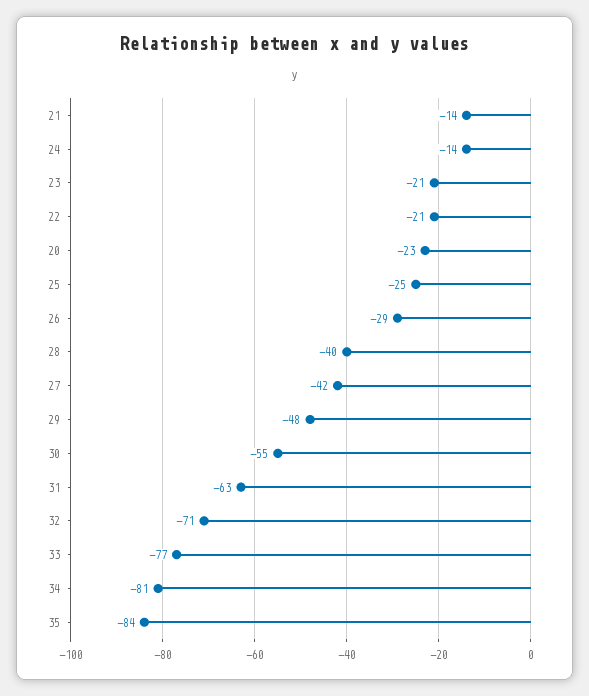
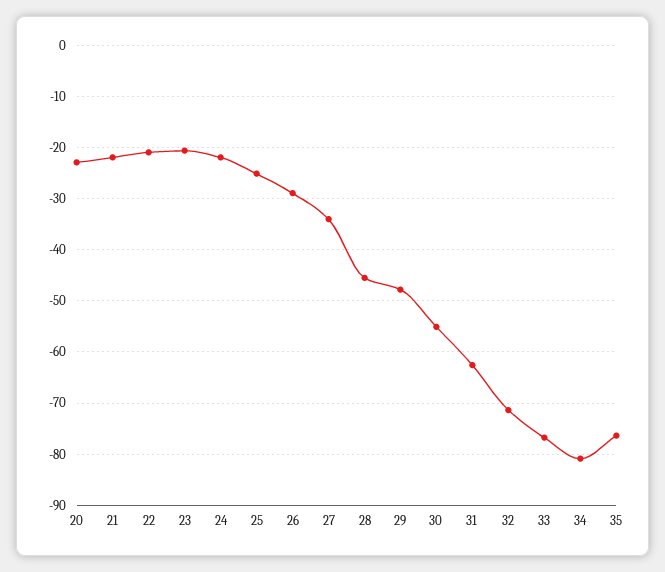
21: -14 -> -22
24: -14 -> -22
28: -40 -> -46
27: -42 -> -34
35: -84 -> -76

